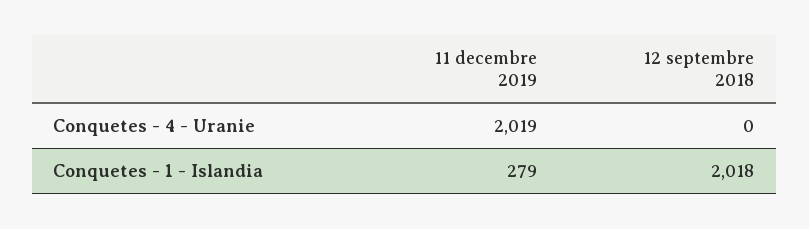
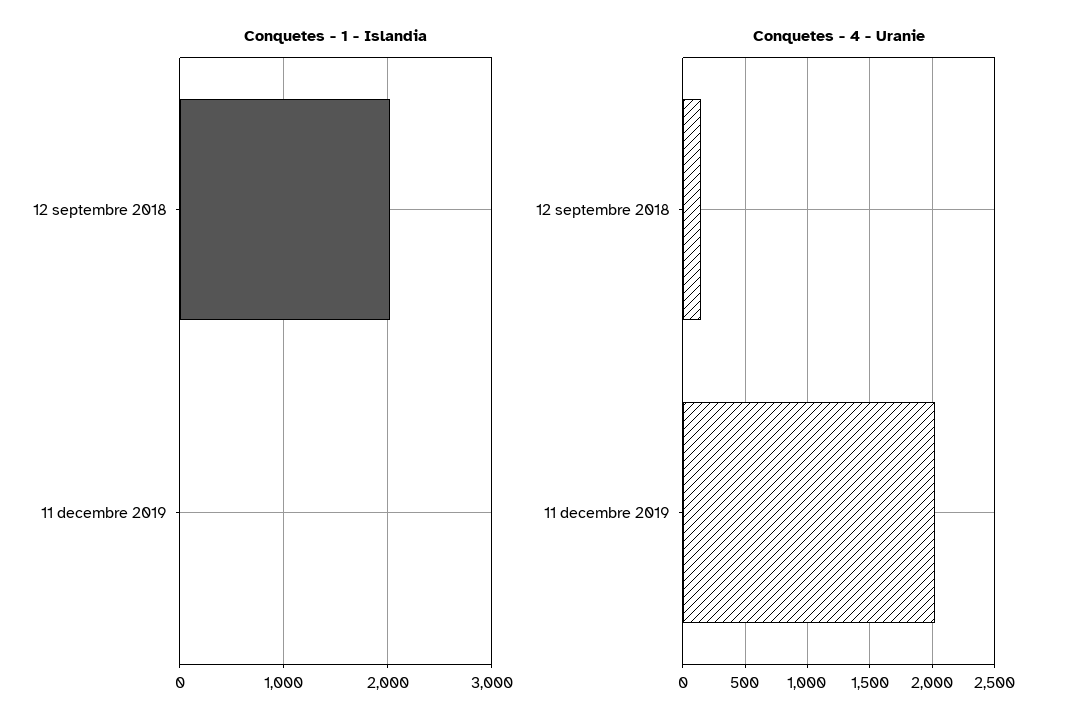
Conquetes - 4 - Uranie, 12 septembre 2018: 0 -> 150
Conquetes - 1 - Islandia, 11 decembre 2019: 279 -> 0

